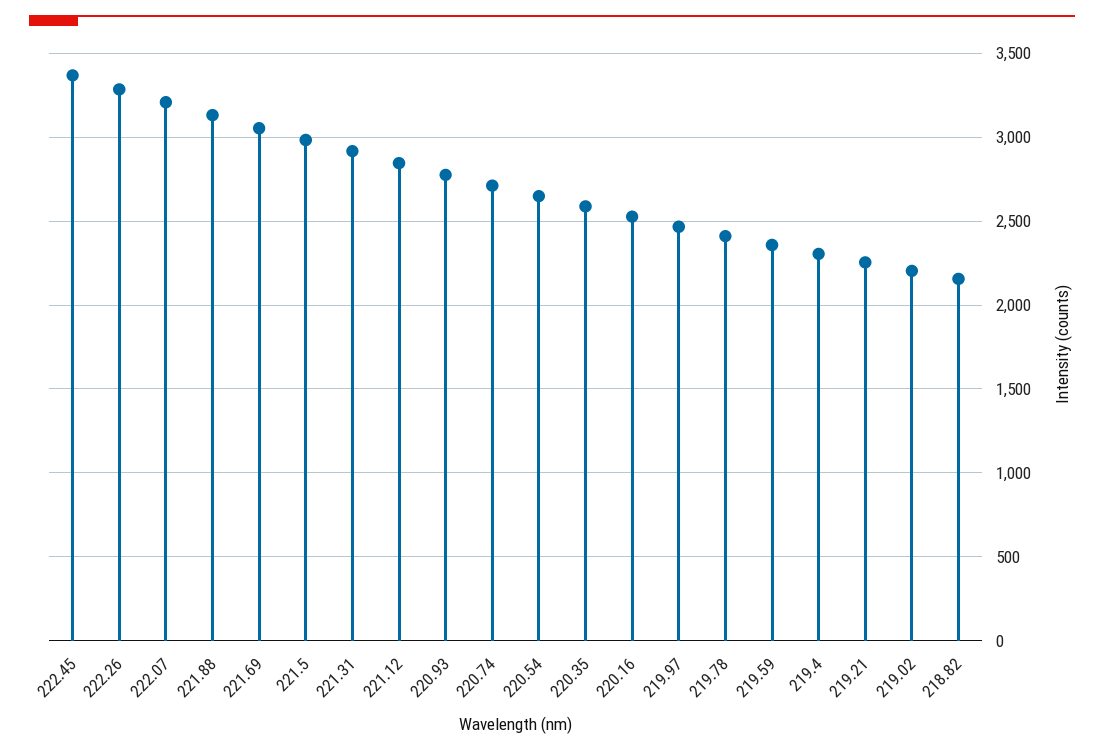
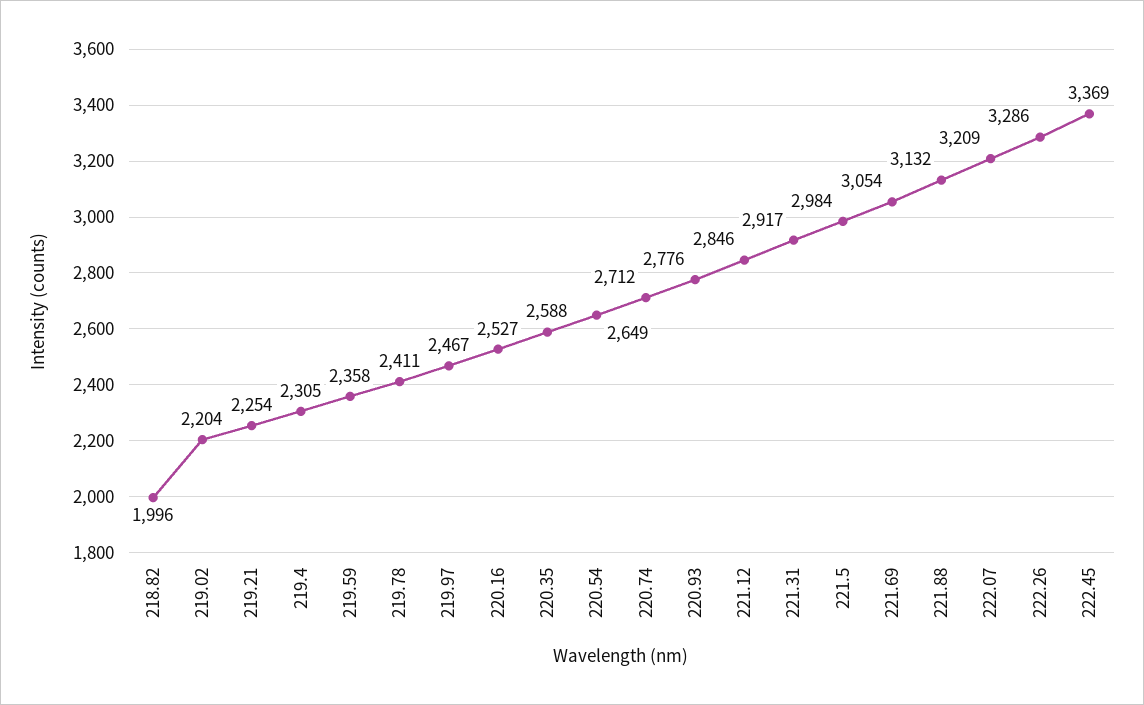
218.82: 2150 -> 1996

